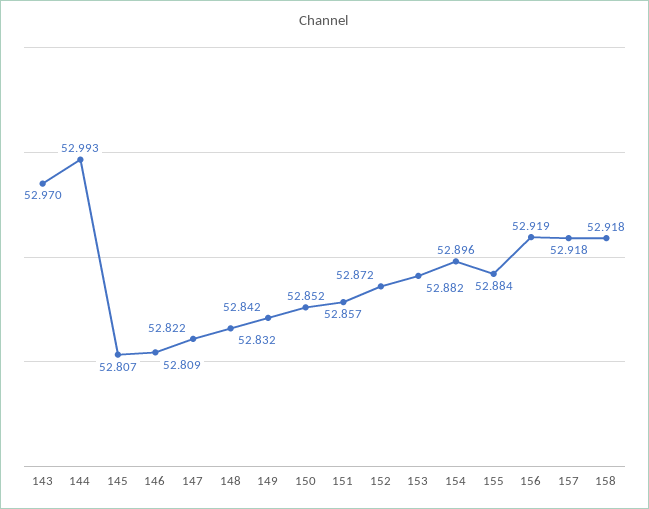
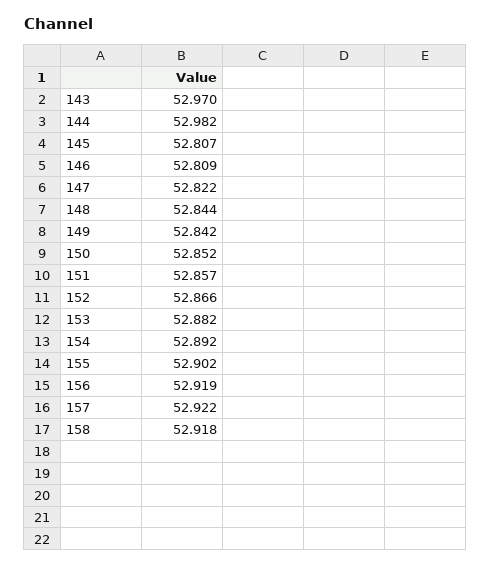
144: 52.993 -> 52.982
148: 52.832 -> 52.844
152: 52.872 -> 52.866
154: 52.896 -> 52.892
155: 52.884 -> 52.902
157: 52.918 -> 52.922

